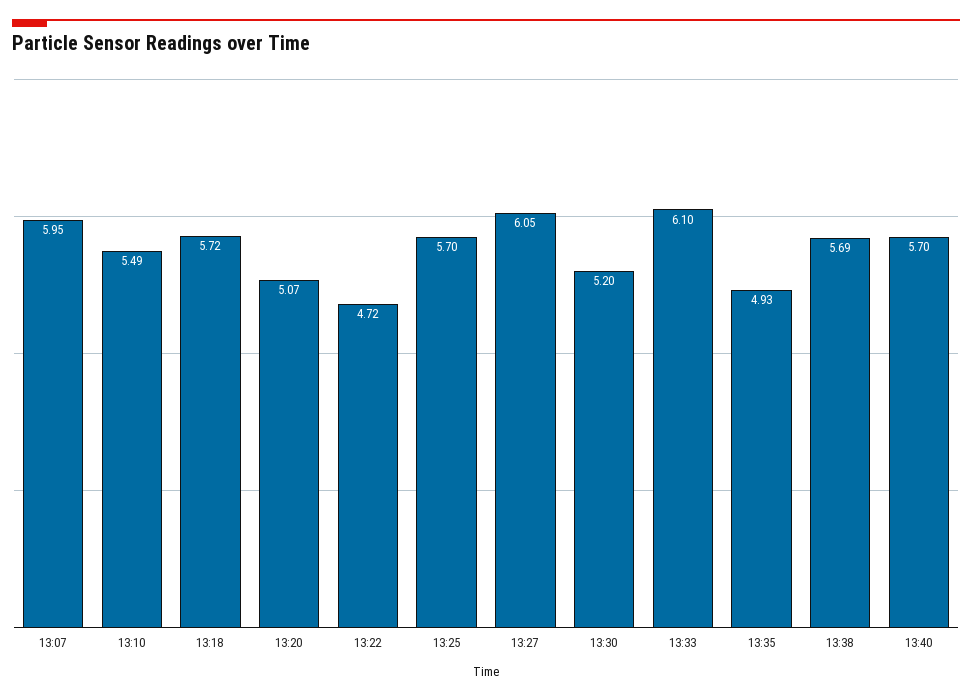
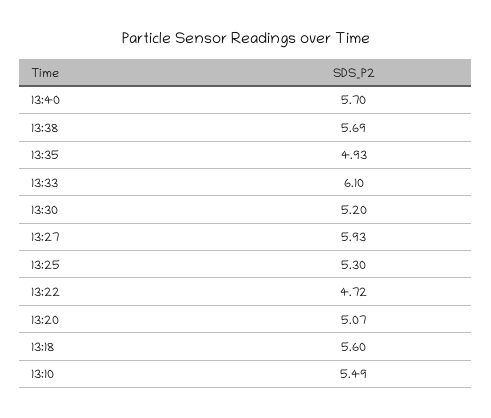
13:07: 5.95 -> none
13:18: 5.72 -> 5.6
13:25: 5.7 -> 5.3
13:27: 6.05 -> 5.93

